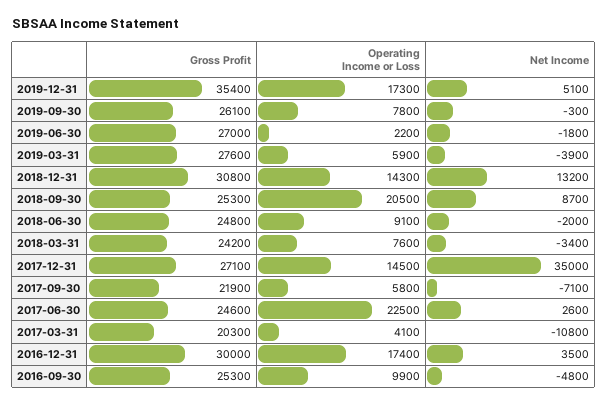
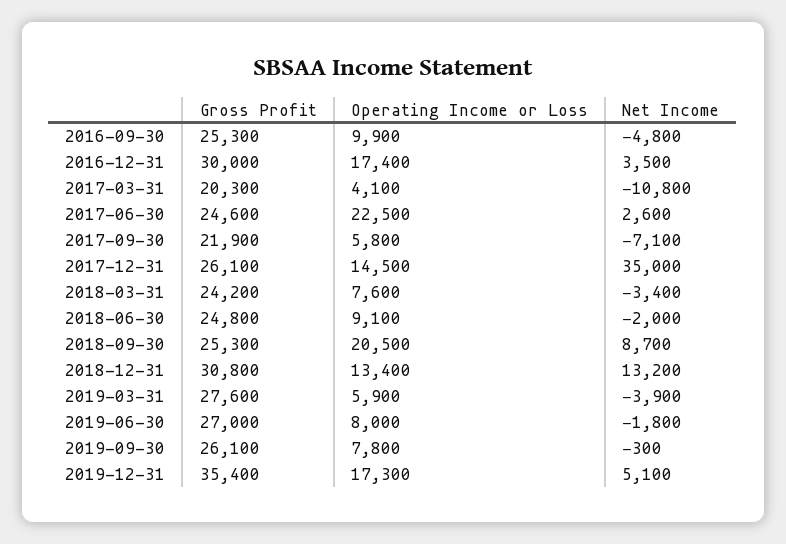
Operating Income or Loss, 2019-06-30: 2200 -> 8000
Operating Income or Loss, 2018-12-31: 14300 -> 13400
Gross Profit, 2017-12-31: 27100 -> 26100

